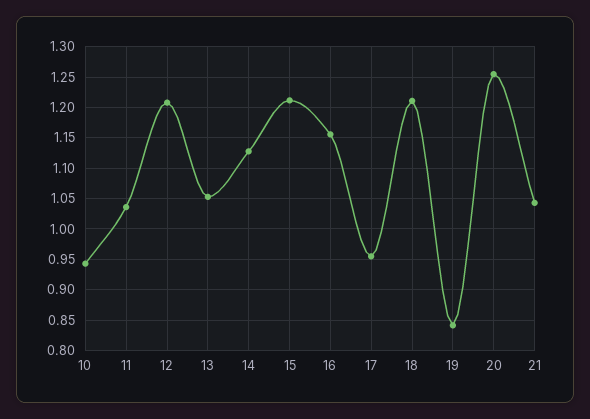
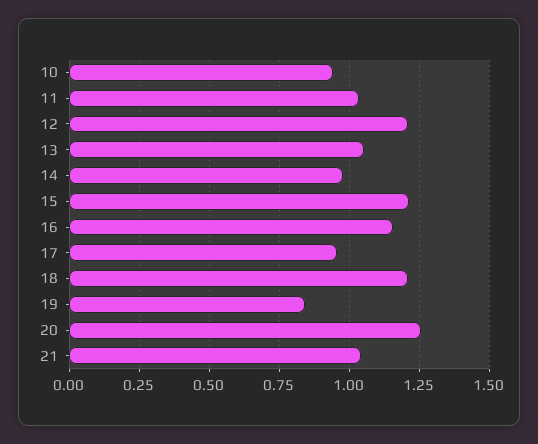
14: 1.13 -> 0.975

